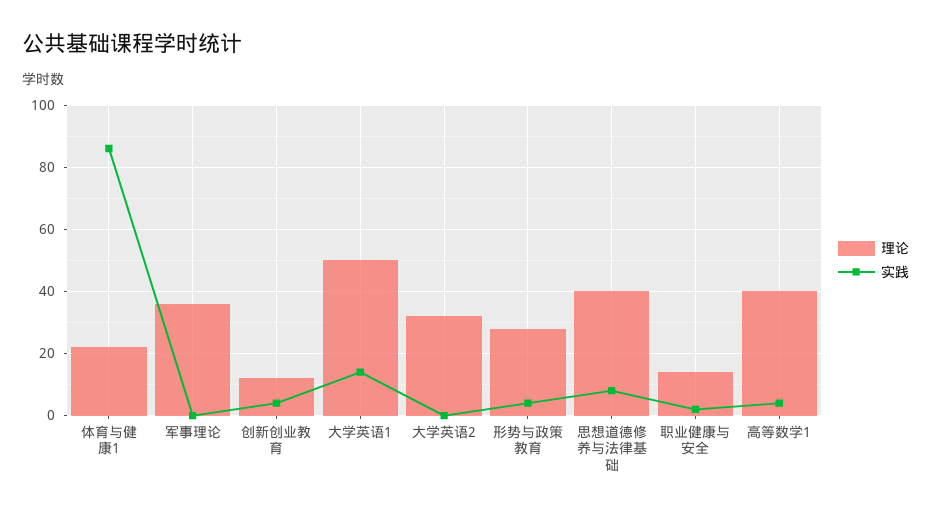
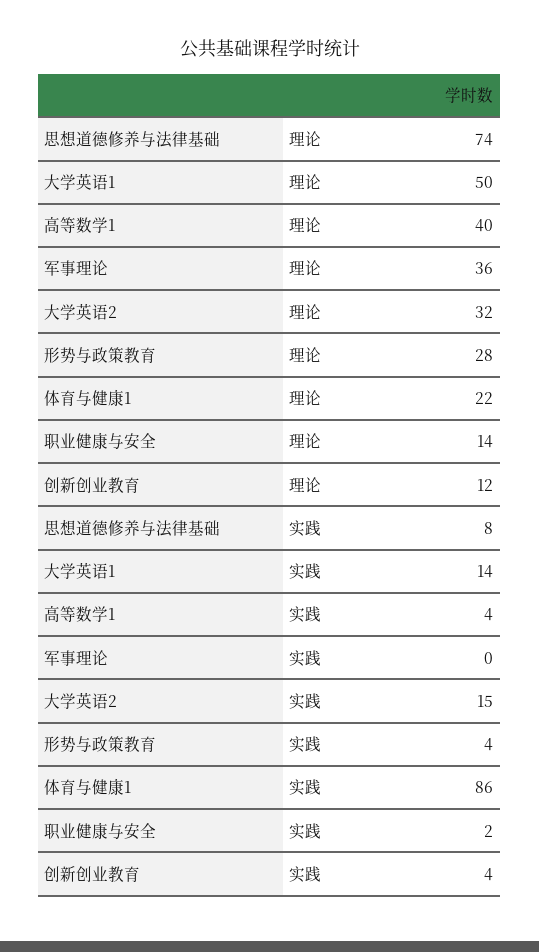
实践, 大学英语2: 0 -> 15
理论, 思想道德修养与法律基础: 40 -> 74

